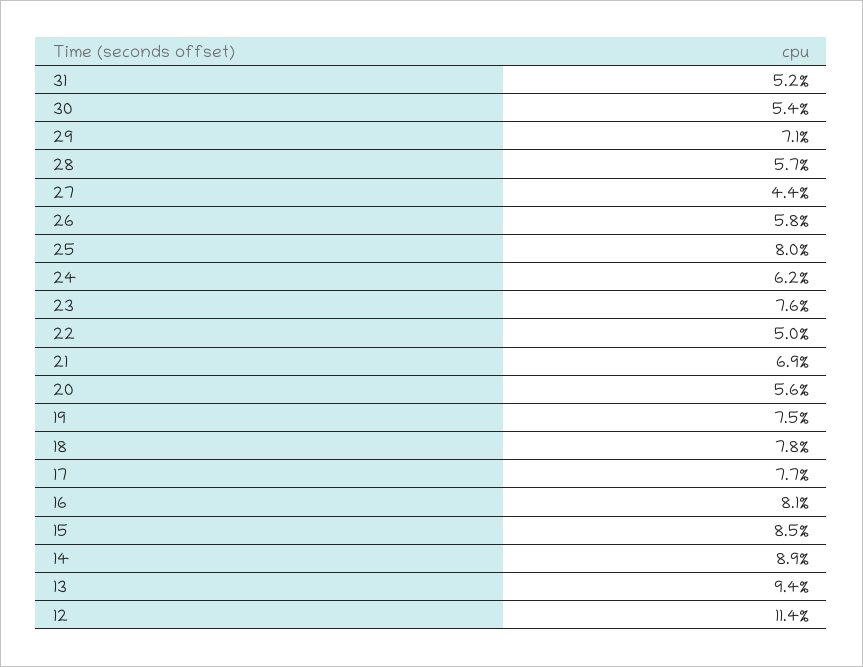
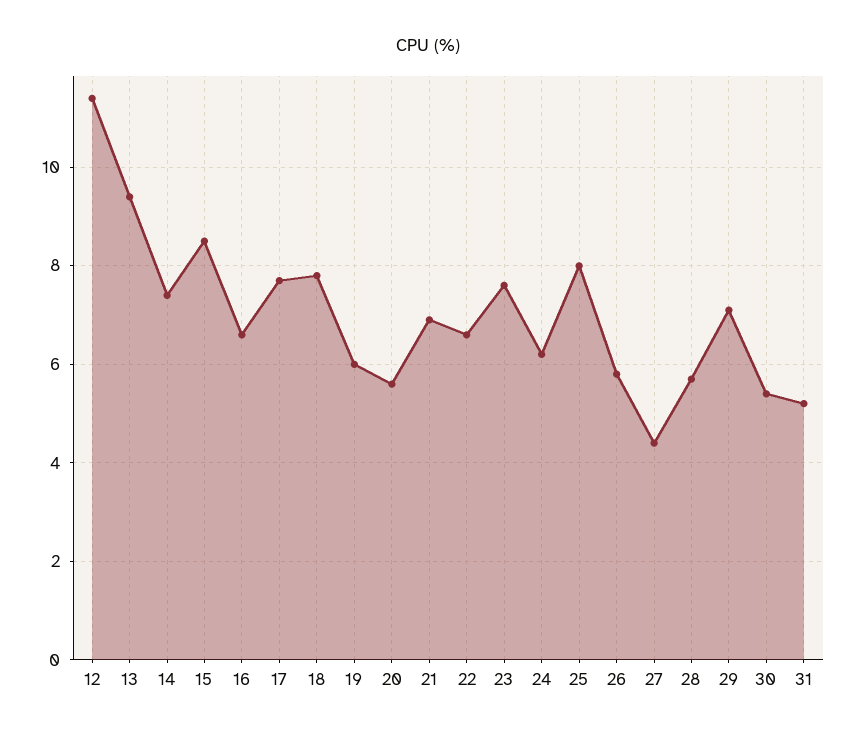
22: 5 -> 6.5
19: 7.5 -> 6
16: 8.1 -> 6.5
14: 8.9 -> 7.5

